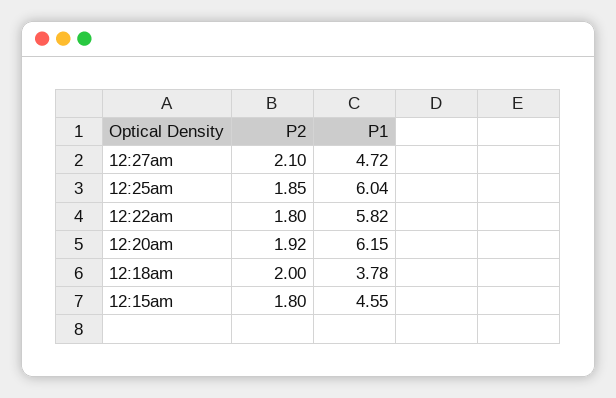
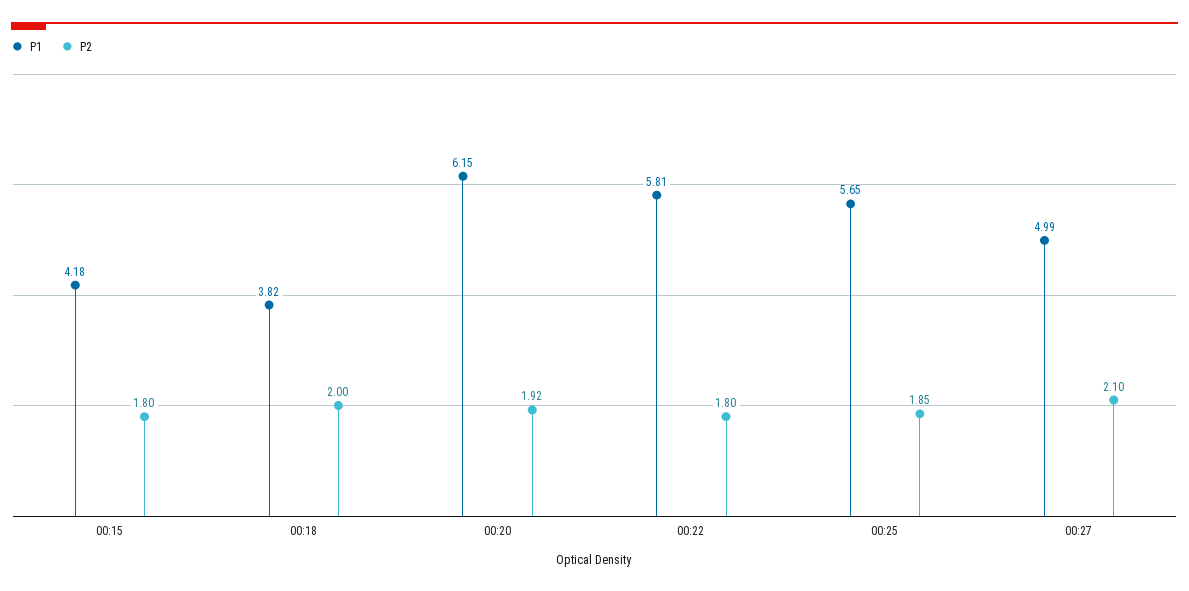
P1, 12:27am: 4.72 -> 4.99
P1, 12:25am: 6.04 -> 5.65
P1, 12:22am: 5.82 -> 5.81
P1, 12:18am: 3.78 -> 3.82
P1, 12:15am: 4.55 -> 4.18

